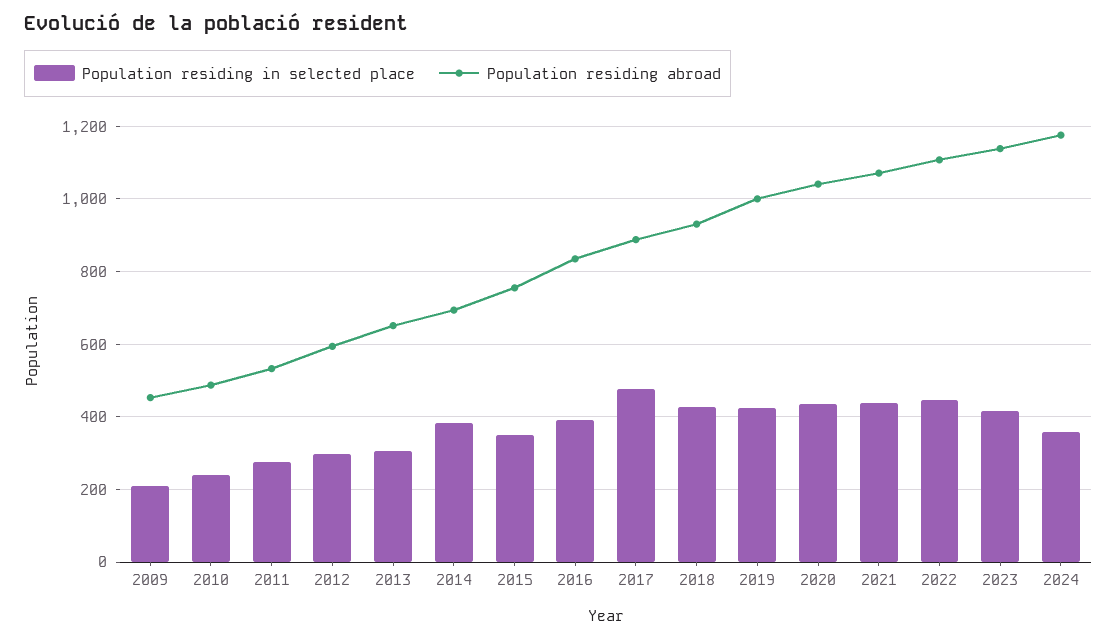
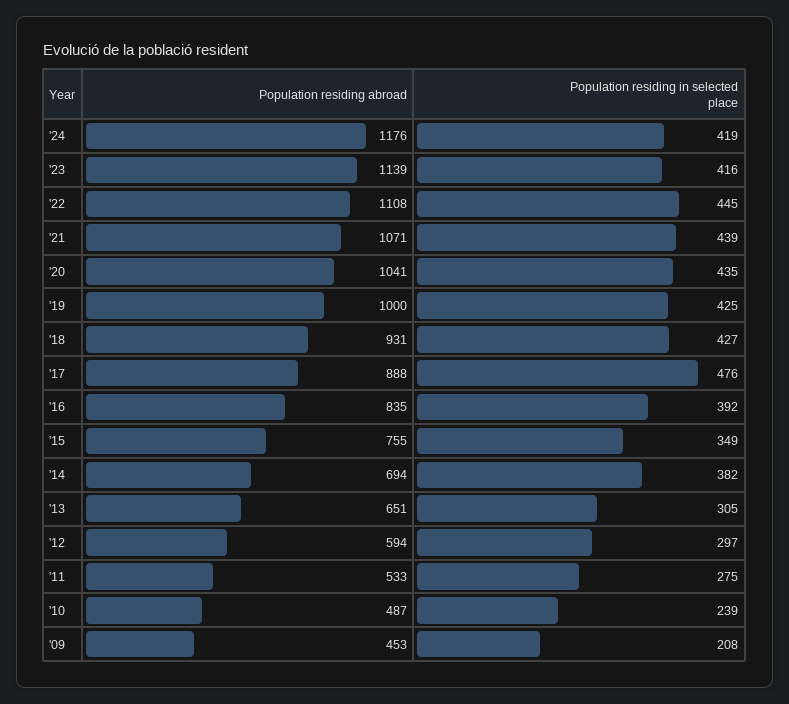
Population residing in selected place, 2024: 360 -> 419

